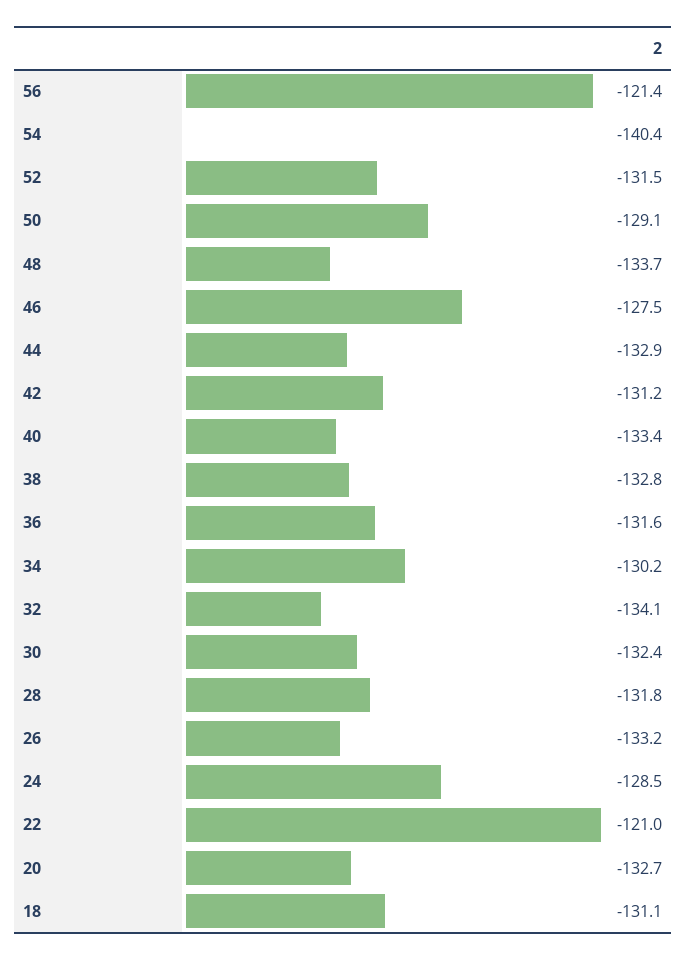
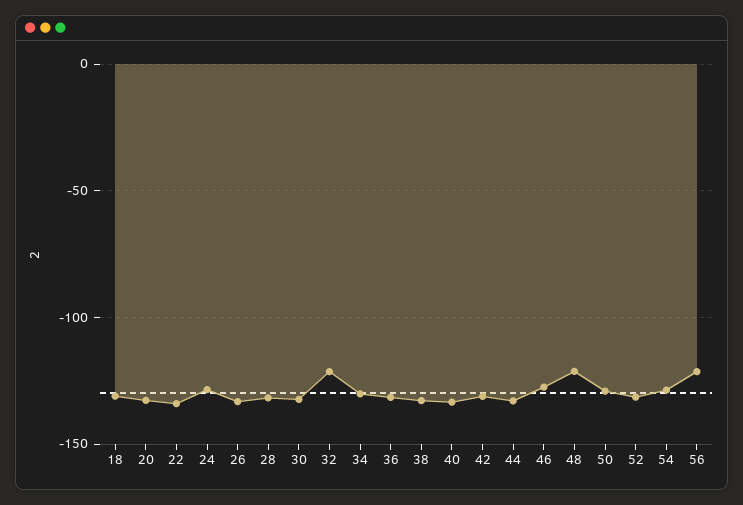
54: -140.4 -> -130
48: -133.7 -> -120
32: -134.1 -> -120
22: -121 -> -135

